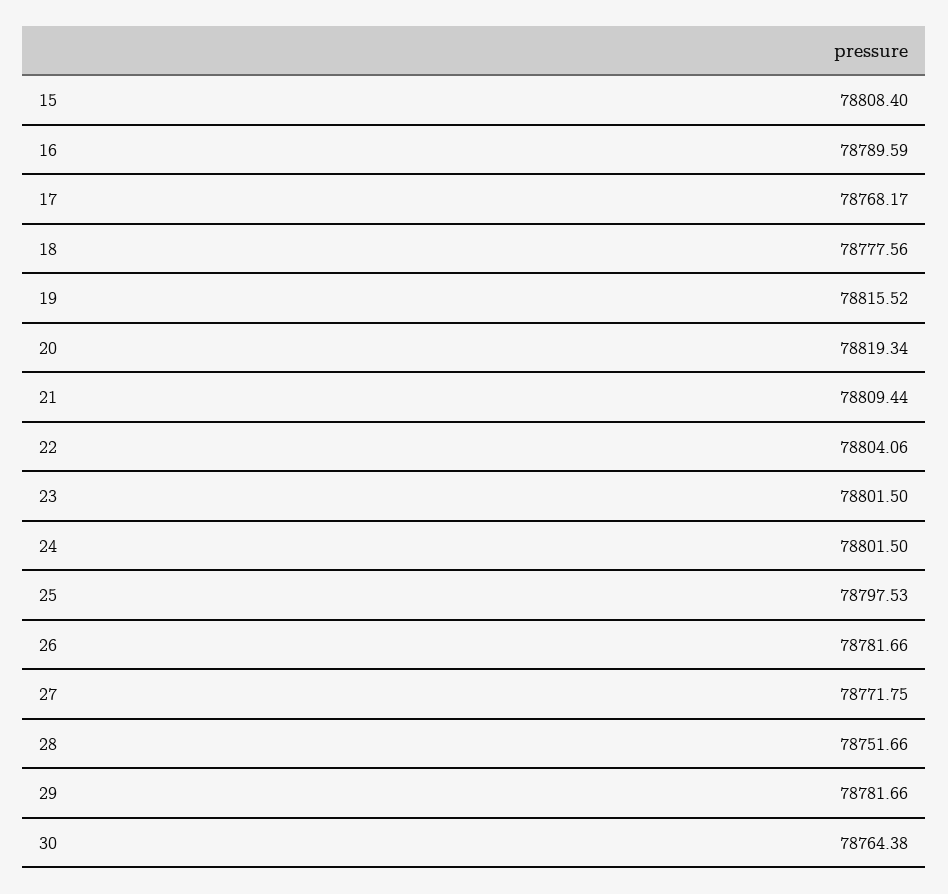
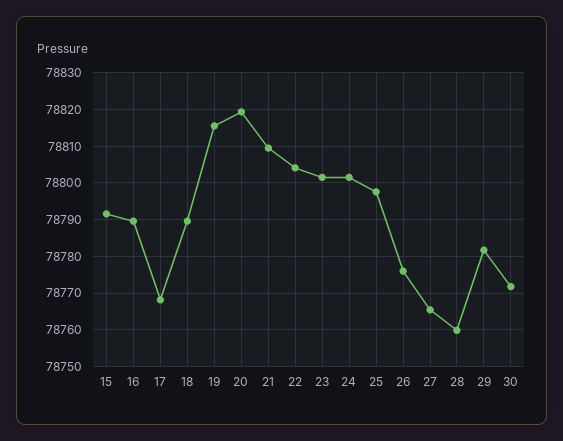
15: 78808.4 -> 78792
18: 78777.56 -> 78790
26: 78781.66 -> 78776
27: 78771.75 -> 78766
28: 78751.66 -> 78760
30: 78764.38 -> 78772

